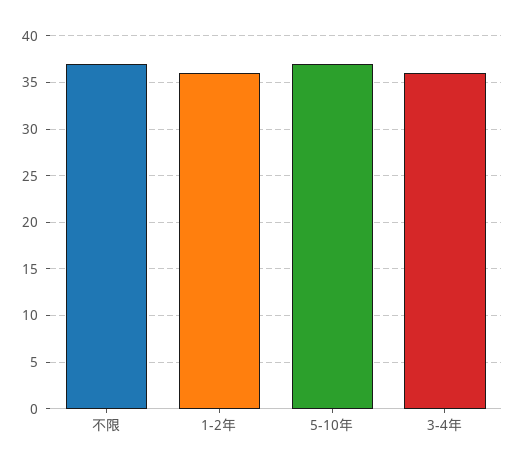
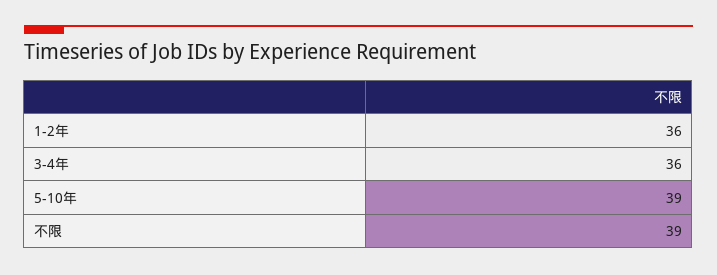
不限: 37 -> 39
5-10年: 37 -> 39

